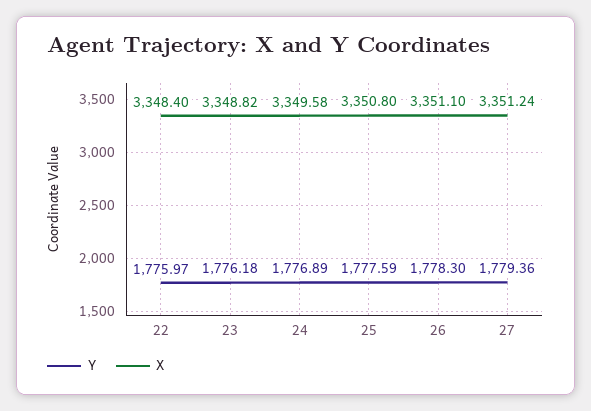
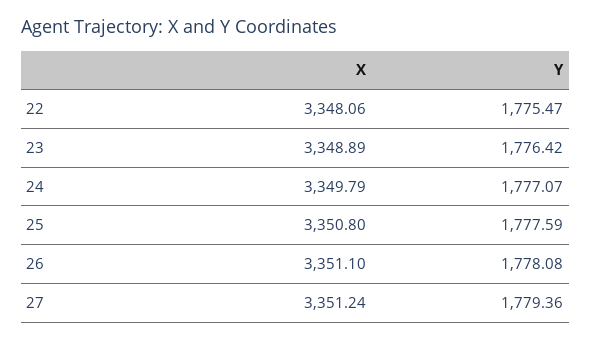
Y, 22: 1775.97 -> 1775.47
X, 22: 3348.4 -> 3348.06
Y, 23: 1776.18 -> 1776.42
X, 23: 3348.82 -> 3348.89
Y, 24: 1776.89 -> 1777.07
X, 24: 3349.58 -> 3349.79
Y, 26: 1778.3 -> 1778.08

